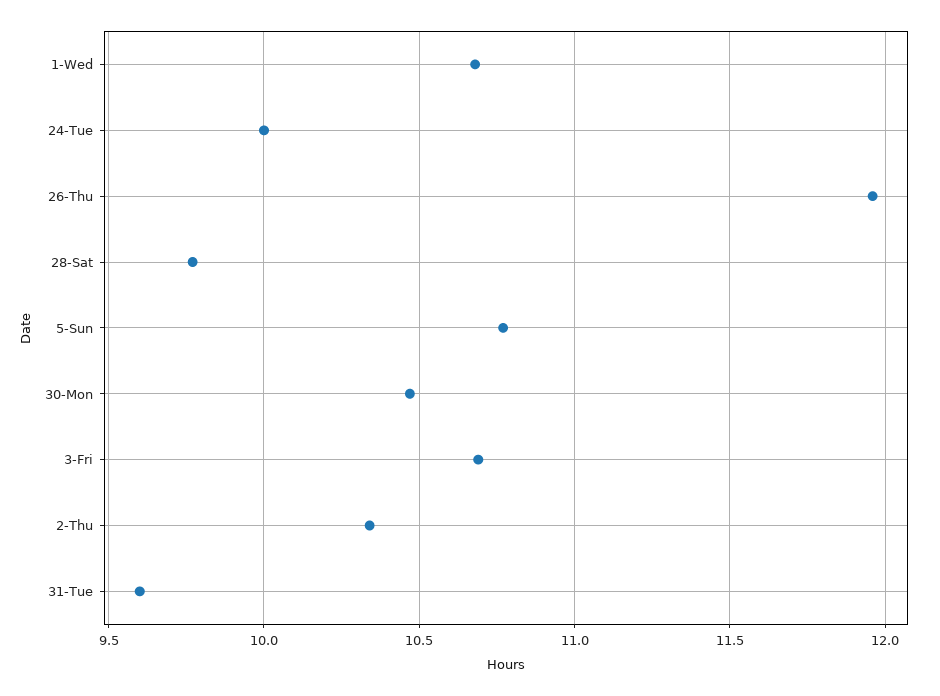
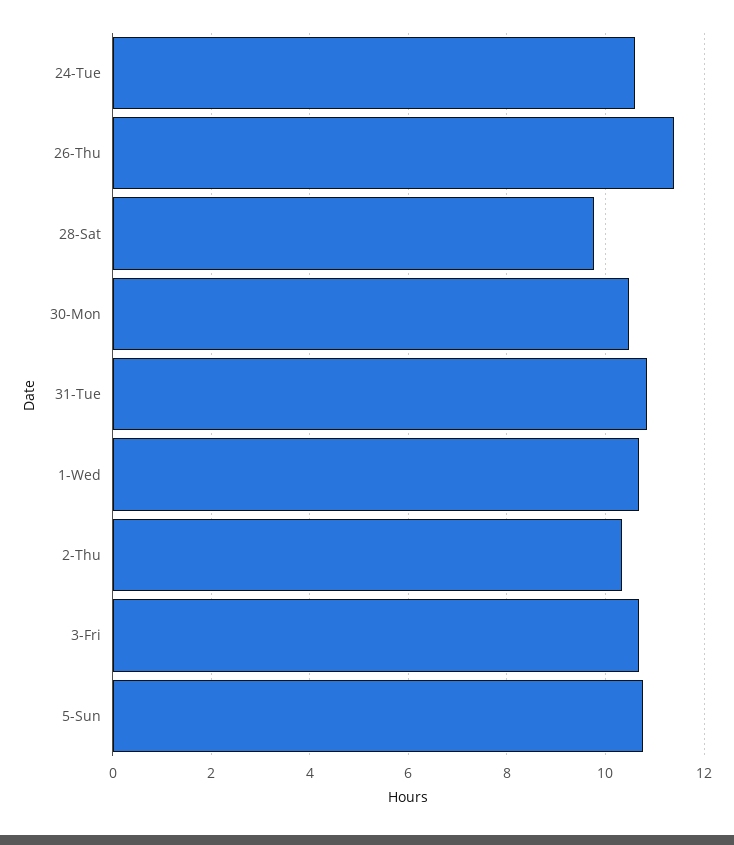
24-Tue: 10 -> 10.6
26-Thu: 11.95 -> 11.4
31-Tue: 9.6 -> 10.8

